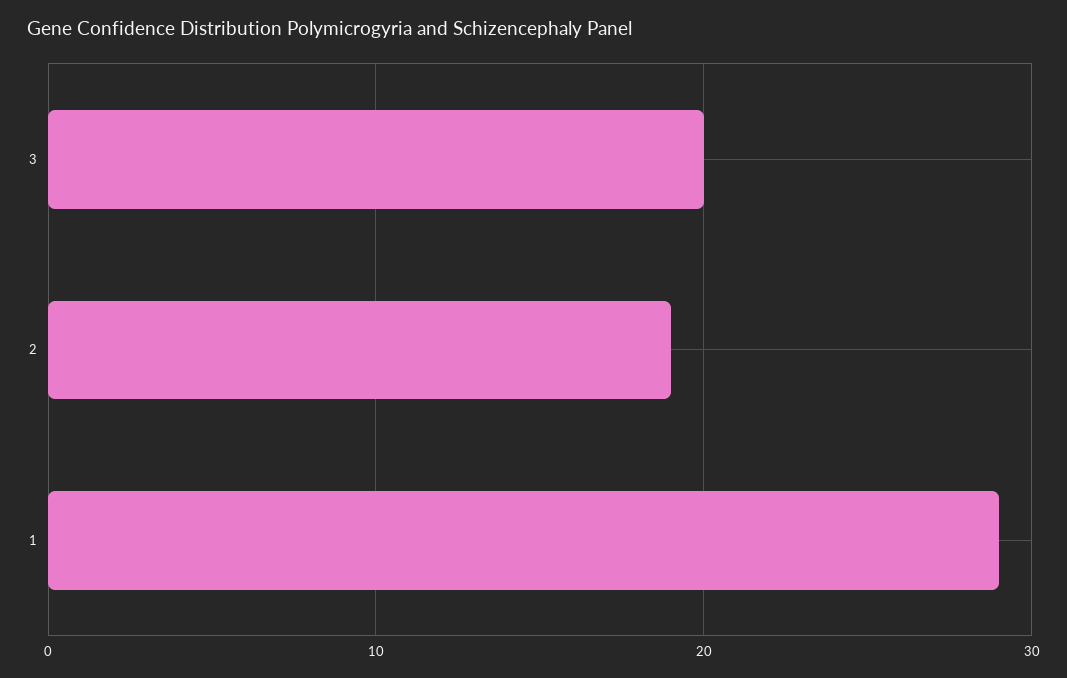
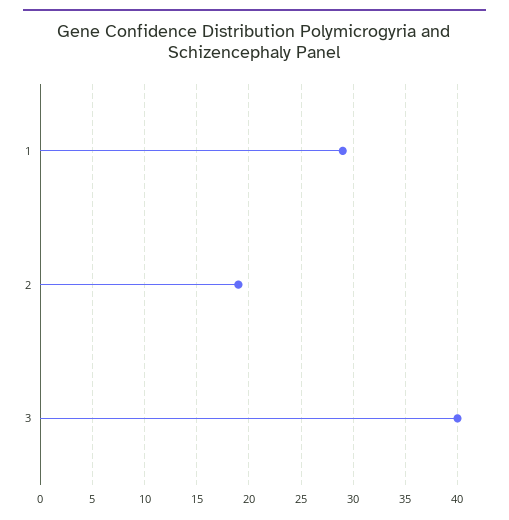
3: 20 -> 40

